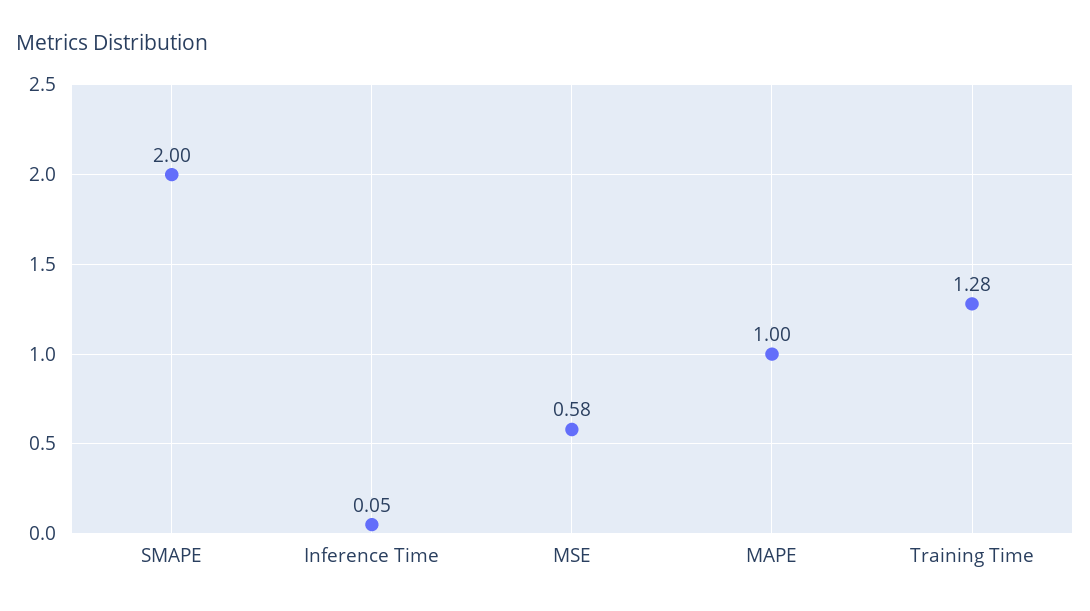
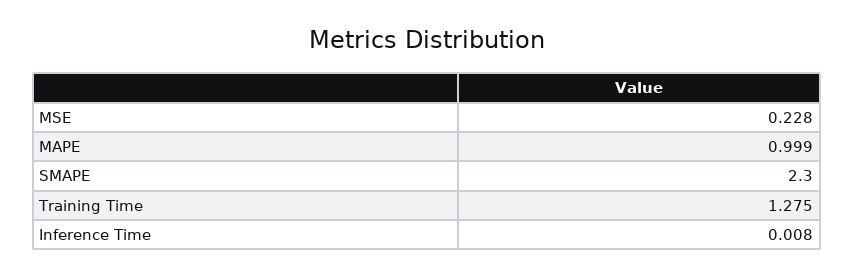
SMAPE: 2 -> 2.3
Inference Time: 0.05 -> 0.008
MSE: 0.58 -> 0.228

